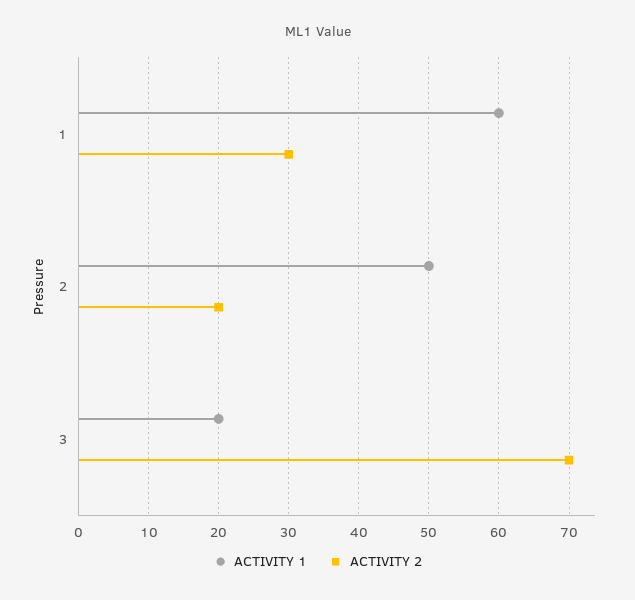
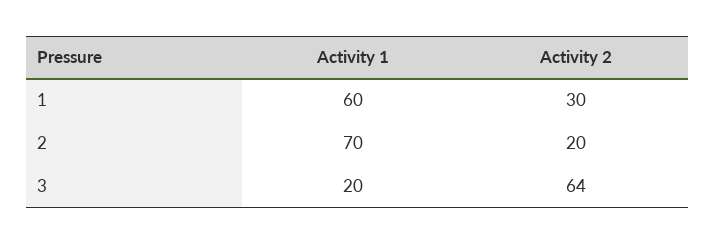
ACTIVITY 1, 2: 50 -> 70
ACTIVITY 2, 3: 70 -> 64

